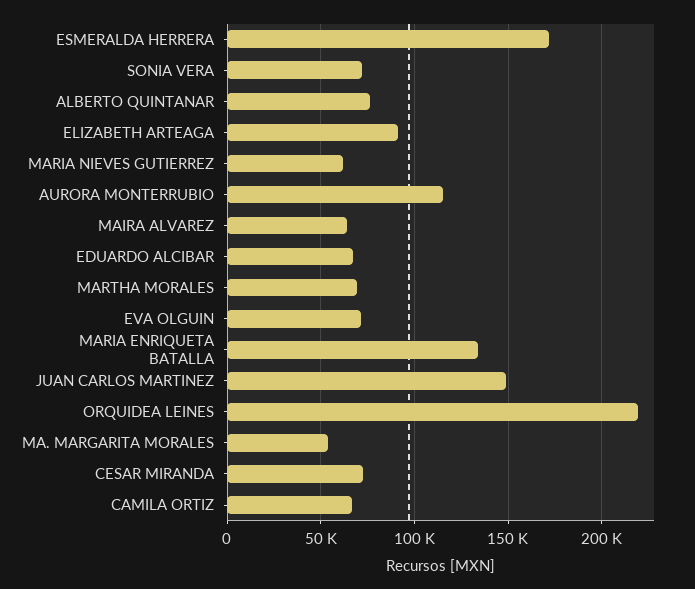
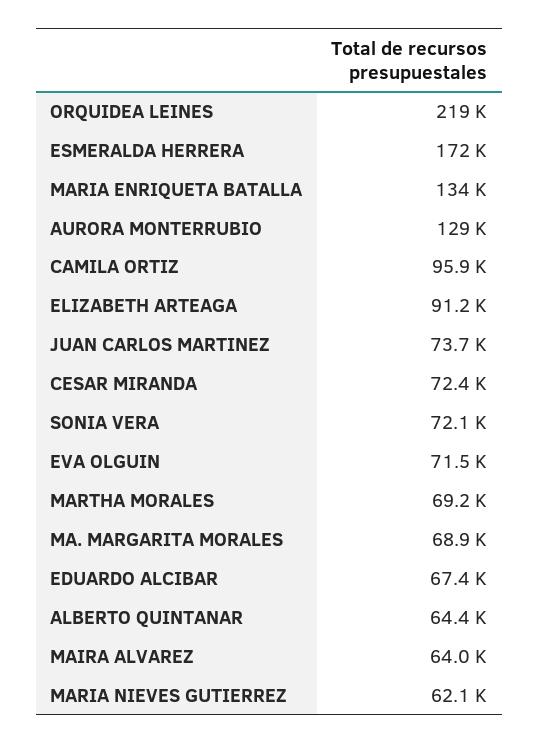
ALBERTO QUINTANAR: 75000 -> 64400
AURORA MONTERRUBIO: 115000 -> 129000
JUAN CARLOS MARTINEZ: 150000 -> 73700
MA. MARGARITA MORALES: 55000 -> 68900
CAMILA ORTIZ: 65000 -> 95900

